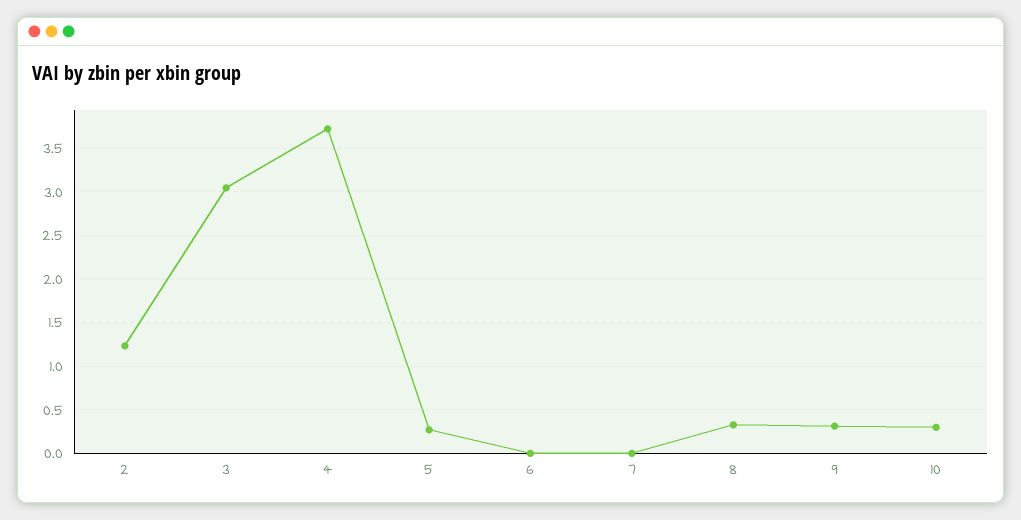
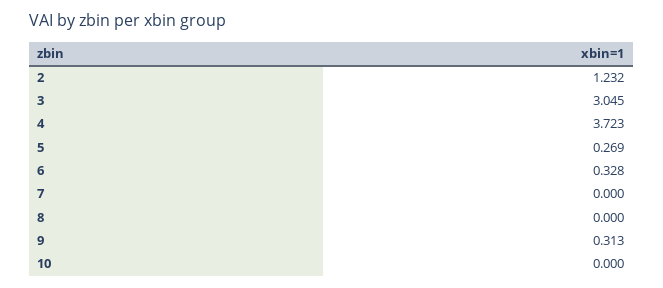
6: 0 -> 0.328
8: 0.3 -> 0
10: 0.3 -> 0

